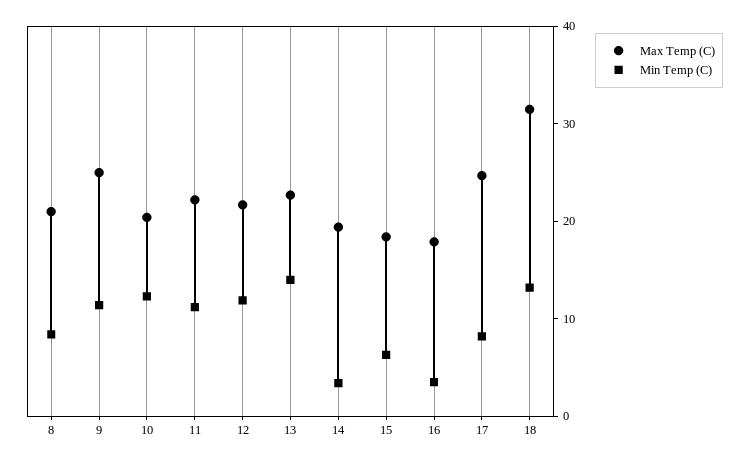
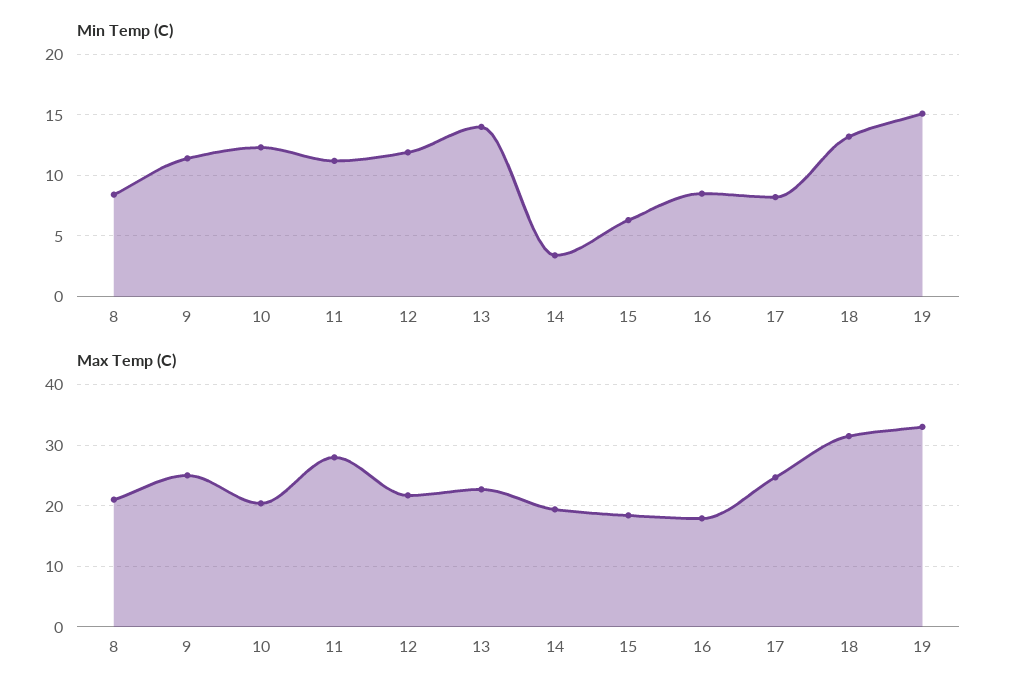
Max Temp (C), 11: 22 -> 28
Min Temp (C), 16: 4 -> 8.5
Min Temp (C), 19: none -> 15
Max Temp (C), 19: none -> 33

